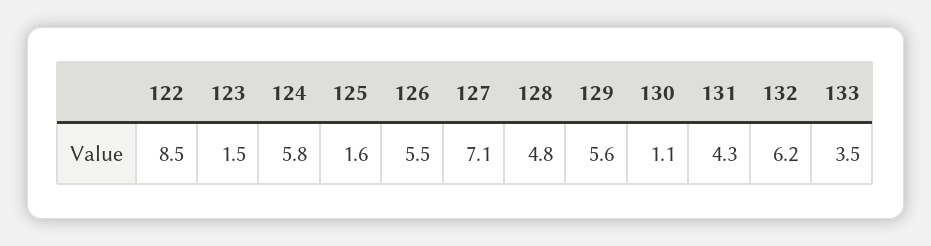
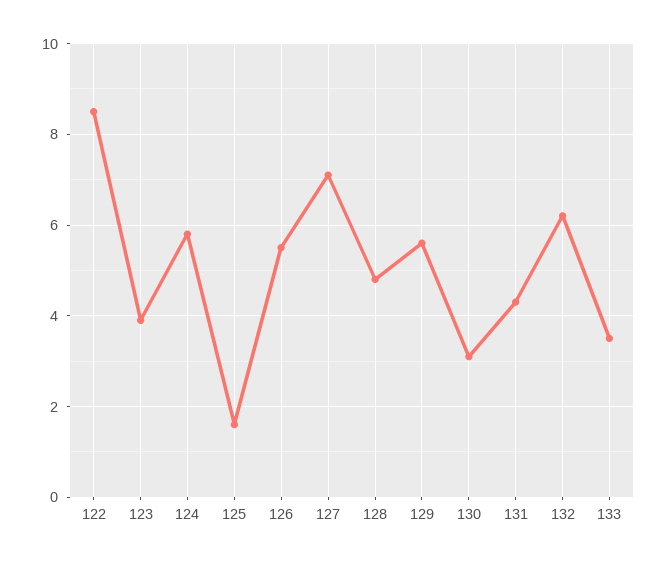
123: 1.5 -> 4
130: 1.1 -> 3

